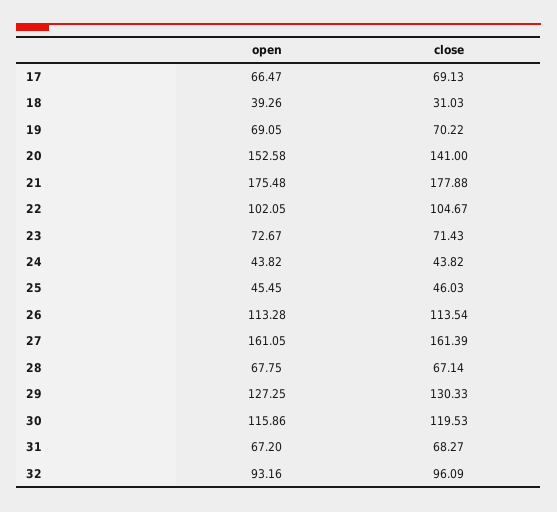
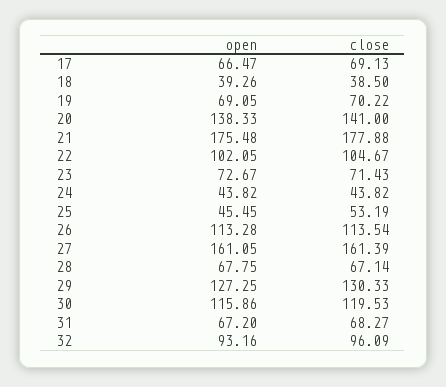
close, 18: 31.03 -> 38.5
open, 20: 152.58 -> 138.33
close, 25: 46.03 -> 53.19

